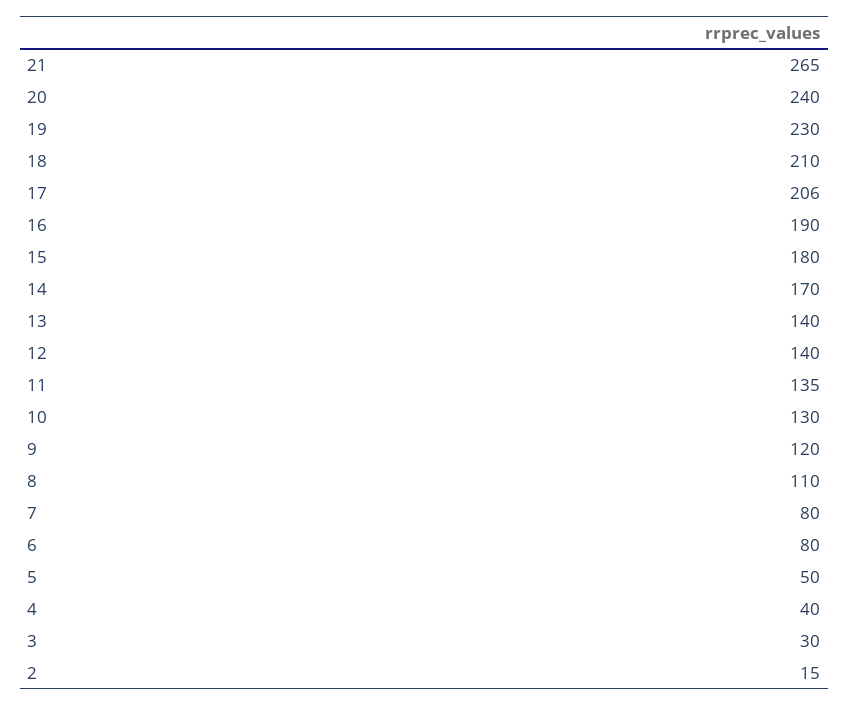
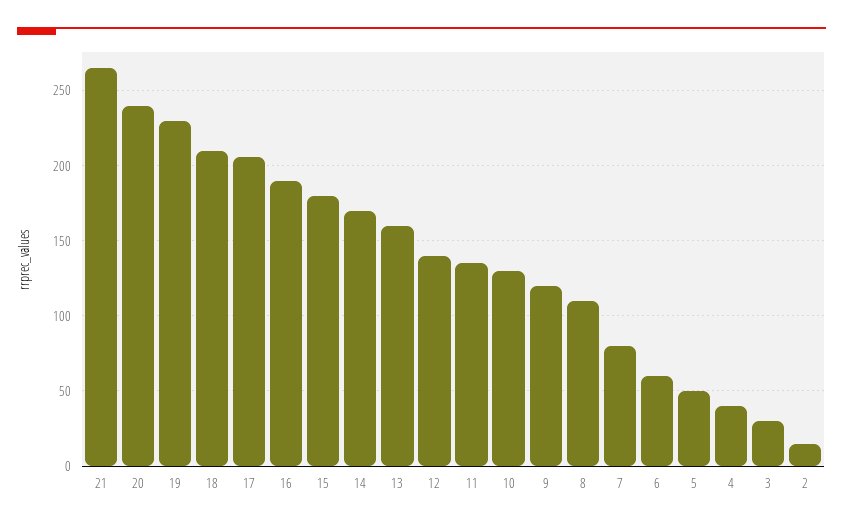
13: 140 -> 160
6: 80 -> 60

